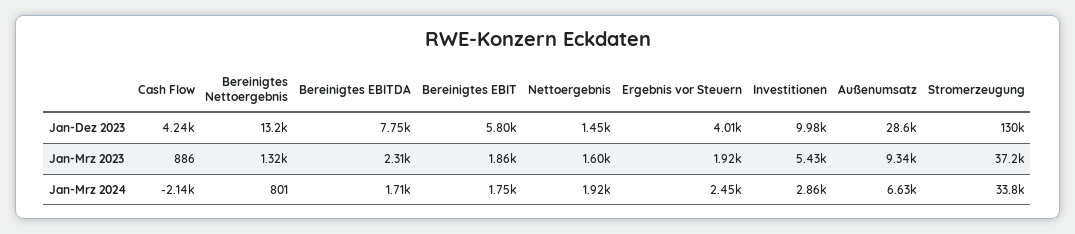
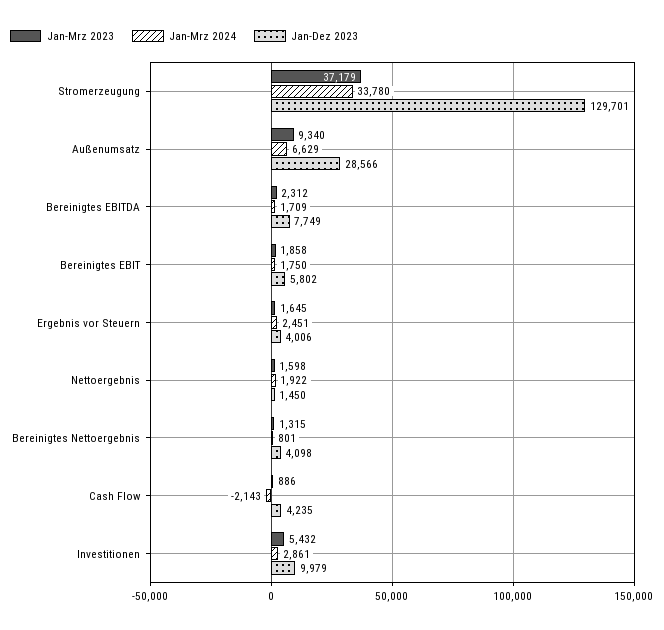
Jan-Dez 2023, Bereinigtes Nettoergebnis: 13200 -> 4098
Jan-Mrz 2023, Ergebnis vor Steuern: 1920 -> 1645

